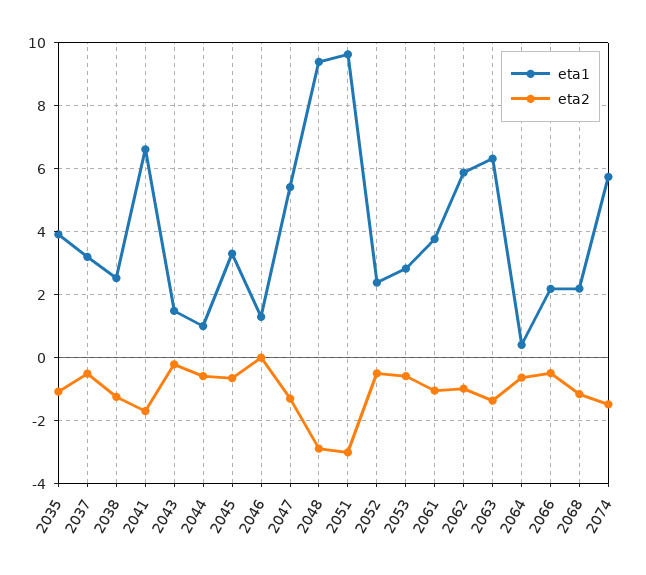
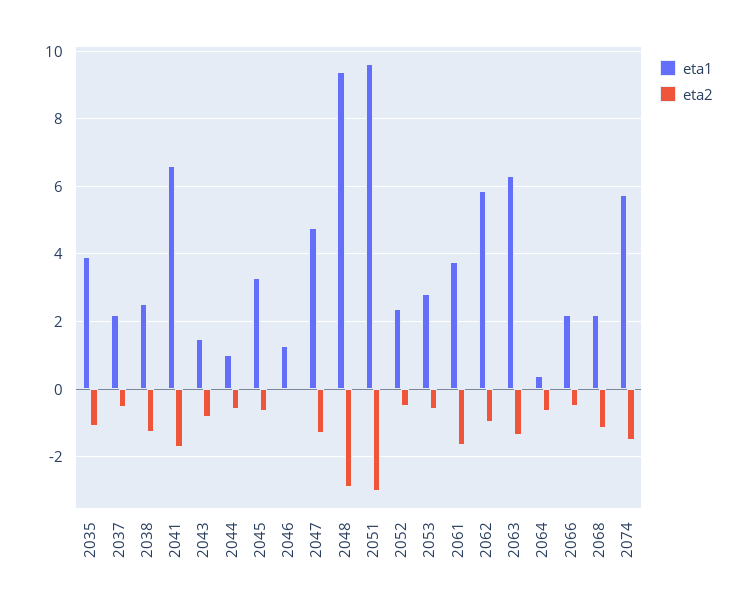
eta1, 2037: 3.2 -> 2.2
eta2, 2043: -0.2 -> -0.8
eta1, 2047: 5.4 -> 4.8
eta2, 2061: -1 -> -1.6

